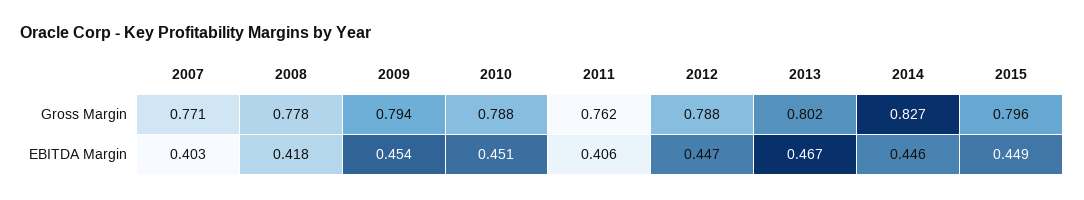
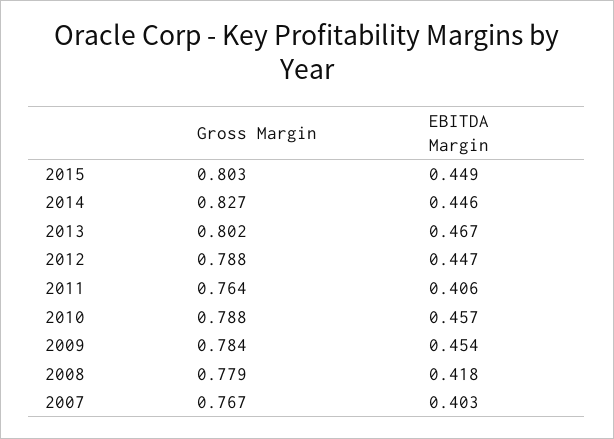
2007, Gross Margin: 0.771 -> 0.767
2008, Gross Margin: 0.778 -> 0.779
2009, Gross Margin: 0.794 -> 0.784
2011, Gross Margin: 0.762 -> 0.764
2015, Gross Margin: 0.796 -> 0.803
2010, EBITDA Margin: 0.451 -> 0.457

